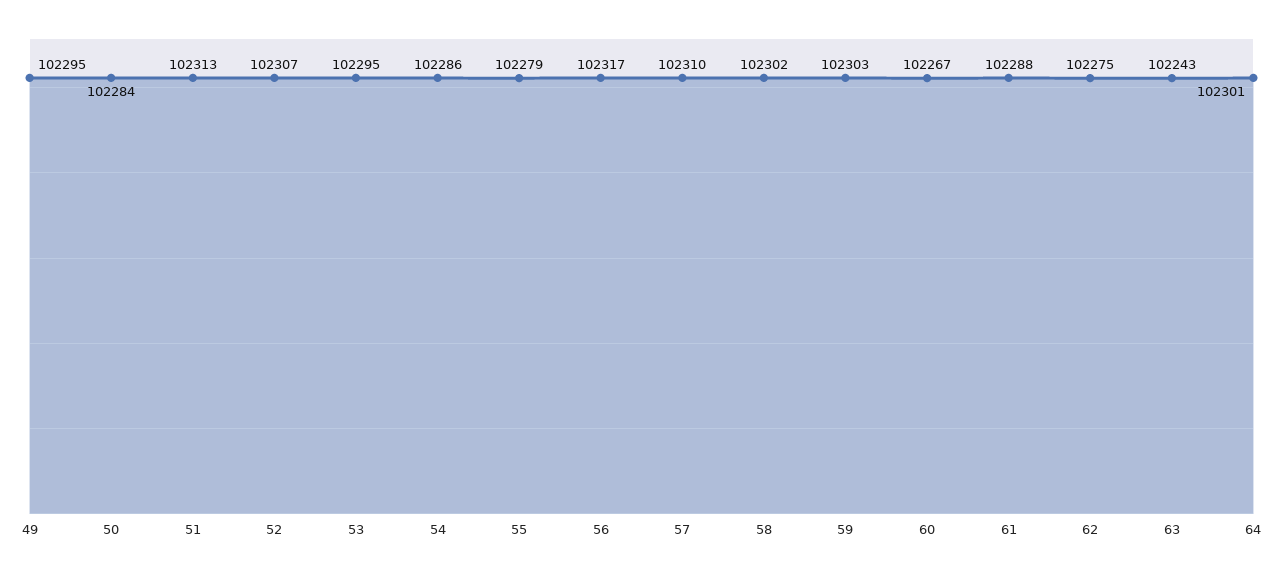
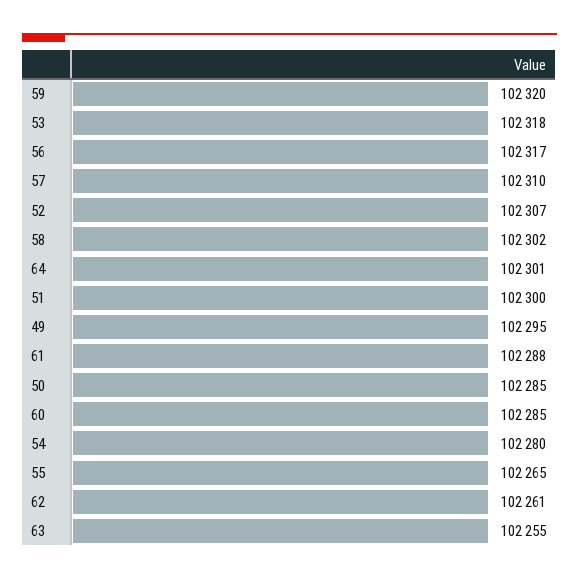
50: 102284 -> 102285
51: 102313 -> 102300
53: 102295 -> 102318
54: 102286 -> 102280
55: 102279 -> 102265
59: 102303 -> 102320
60: 102267 -> 102285
62: 102275 -> 102261
63: 102243 -> 102255

